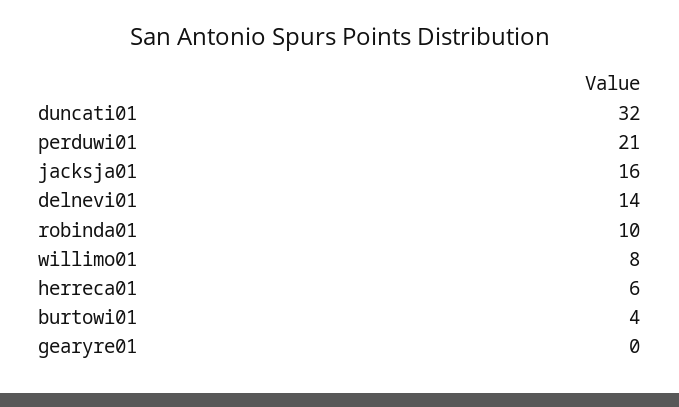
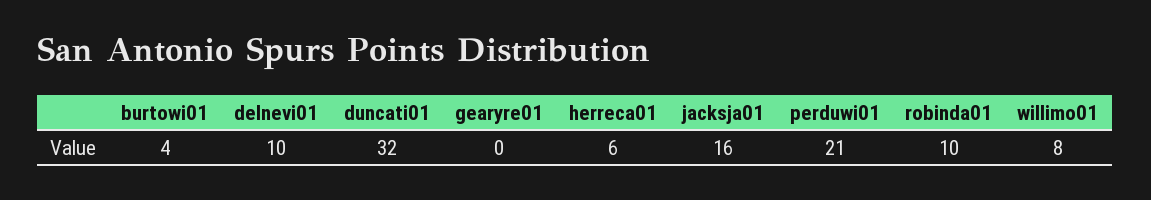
delnevi01: 14 -> 10

